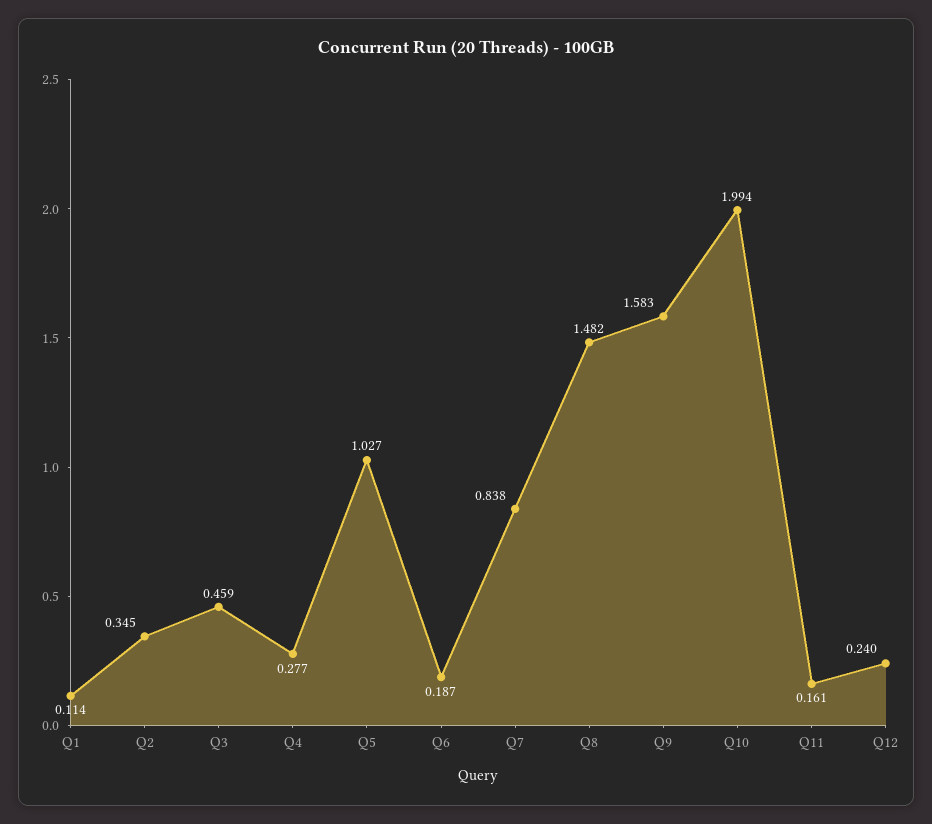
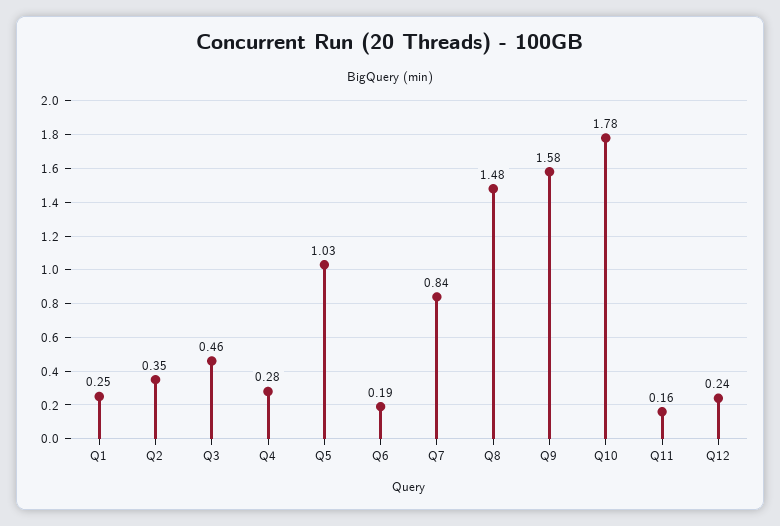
Q1: 0.114 -> 0.25
Q10: 1.994 -> 1.78

